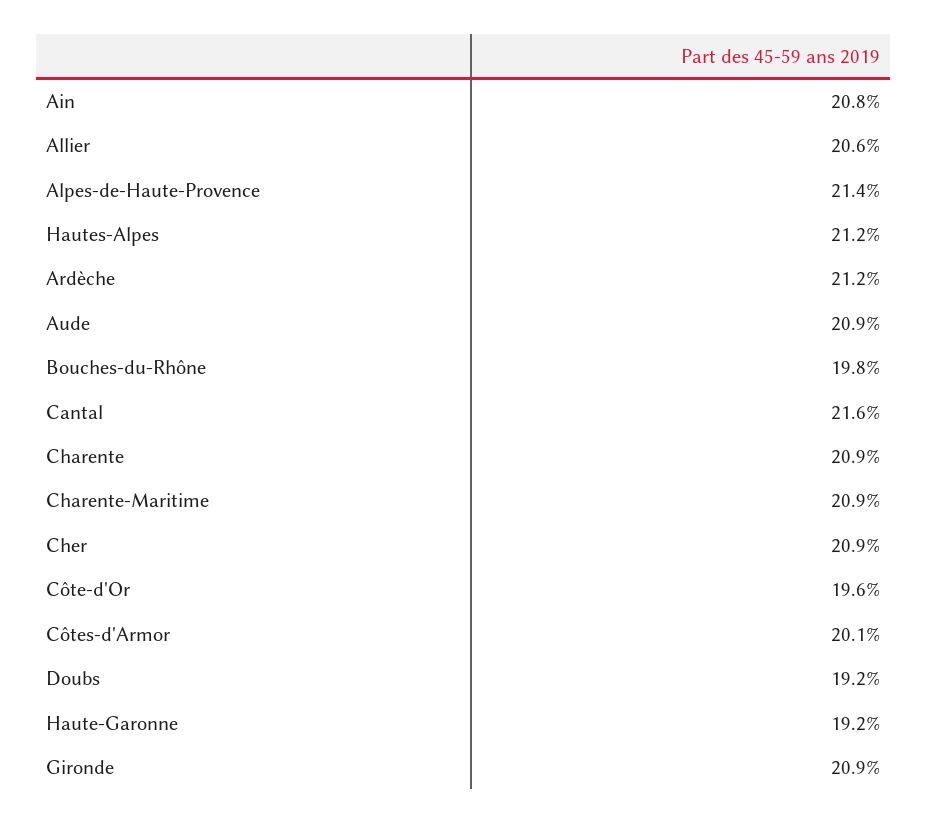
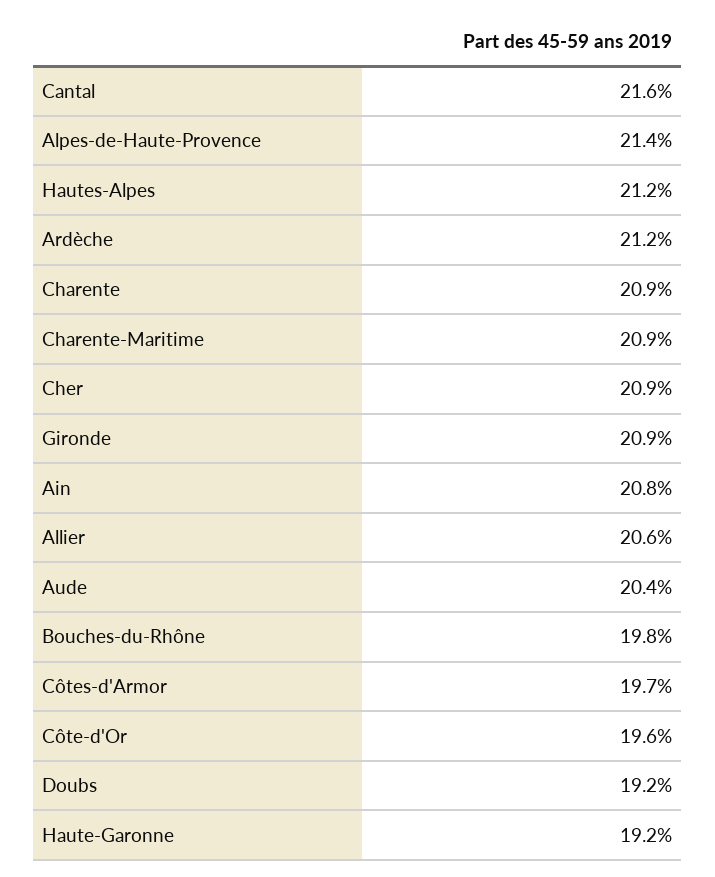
Aude: 20.9 -> 20.4
Côtes-d'Armor: 20.1 -> 19.7

